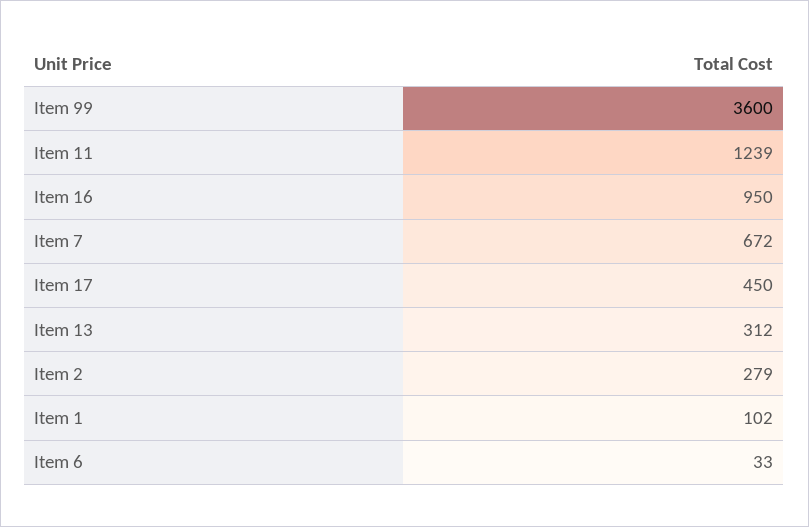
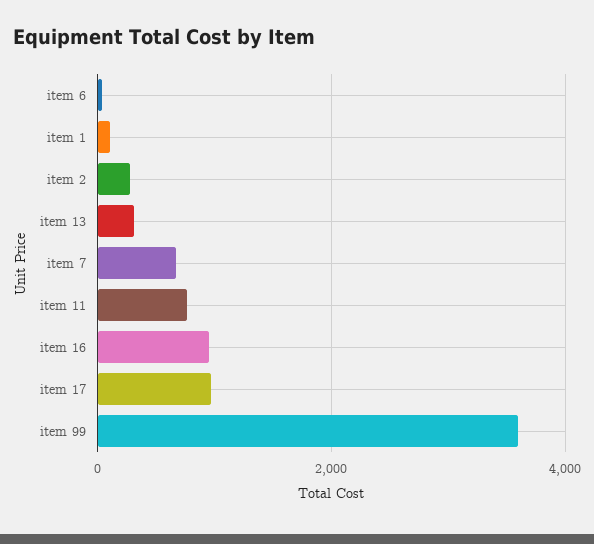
Item 11: 1239 -> 800
Item 17: 450 -> 1000

